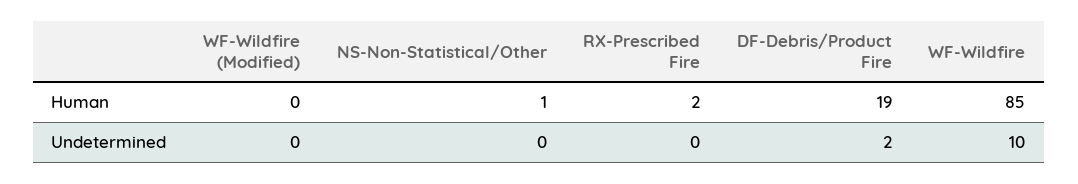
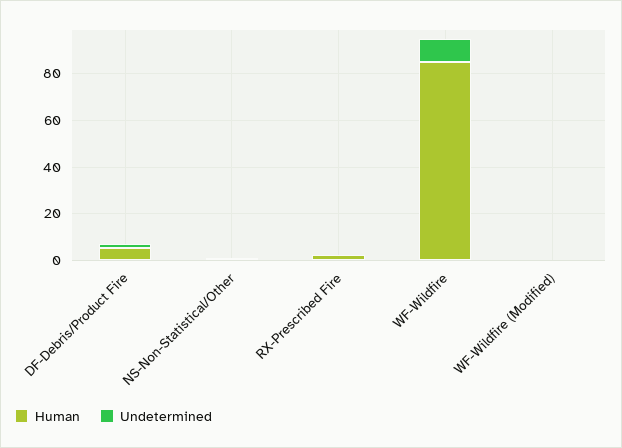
Human, DF-Debris/Product Fire: 19 -> 5

